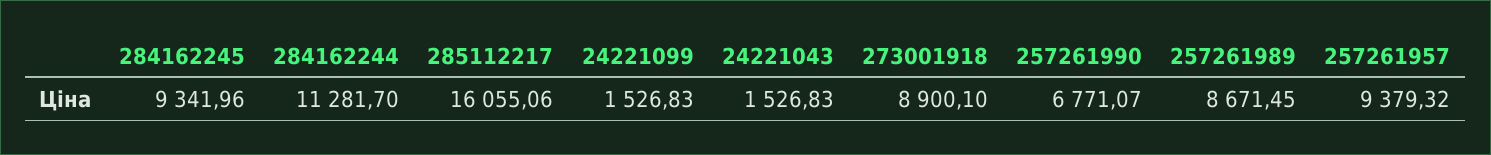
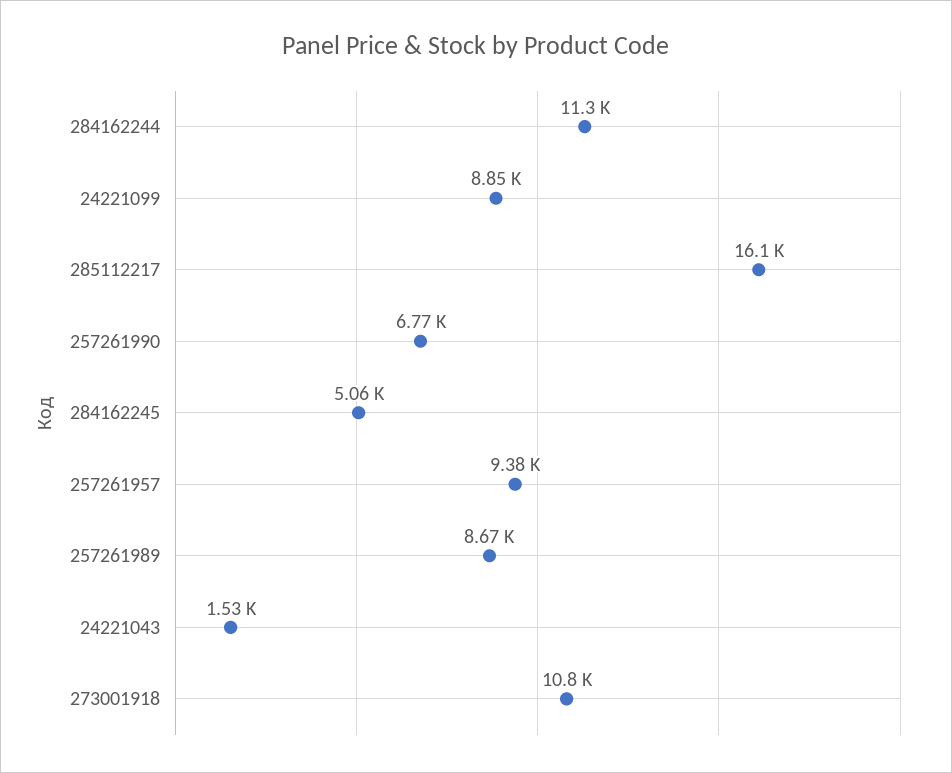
284162245: 9341.96 -> 5060
24221099: 1526.83 -> 8850
273001918: 8900.1 -> 10800

